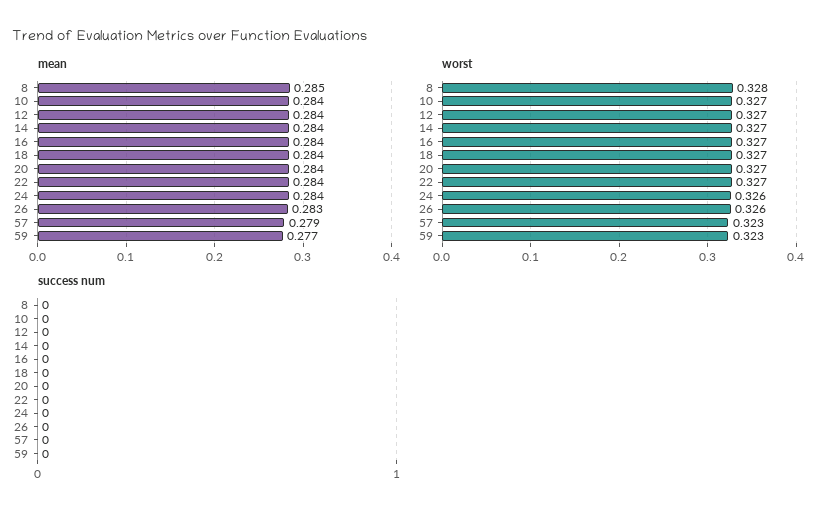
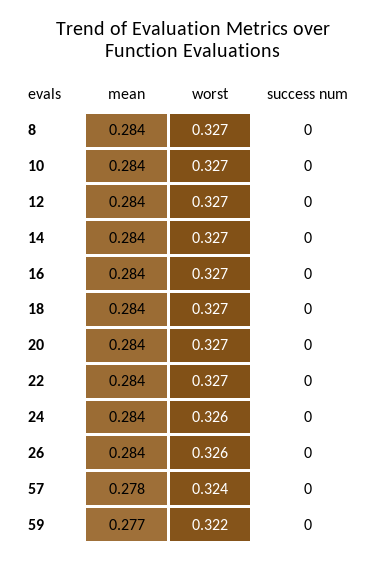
mean, 8: 0.285 -> 0.284
mean, 26: 0.283 -> 0.284
mean, 57: 0.279 -> 0.278
worst, 8: 0.328 -> 0.327
worst, 57: 0.323 -> 0.324
worst, 59: 0.323 -> 0.322

